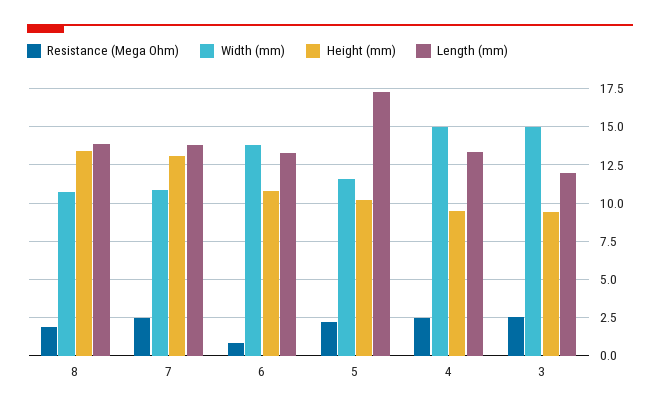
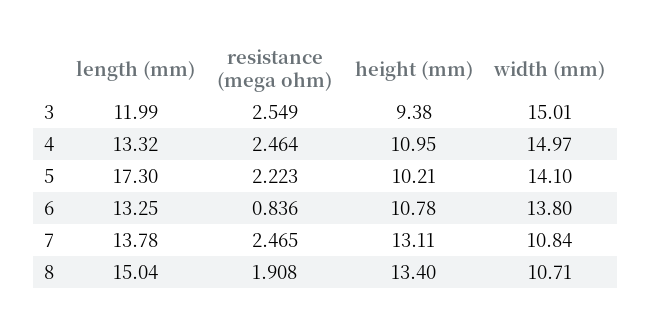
Length (mm), 8: 14 -> 15.04
Width (mm), 5: 11.5 -> 14.1
Height (mm), 4: 9.5 -> 10.95

